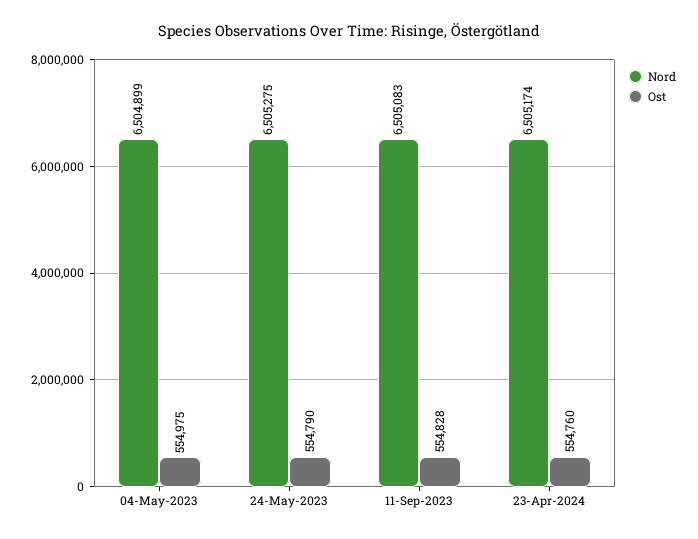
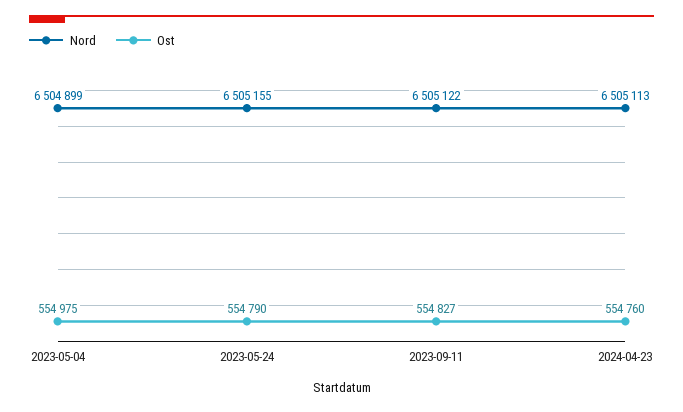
Nord, 24-May-2023: 6505275 -> 6505155
Nord, 11-Sep-2023: 6505083 -> 6505122
Ost, 11-Sep-2023: 554828 -> 554827
Nord, 23-Apr-2024: 6505174 -> 6505113

